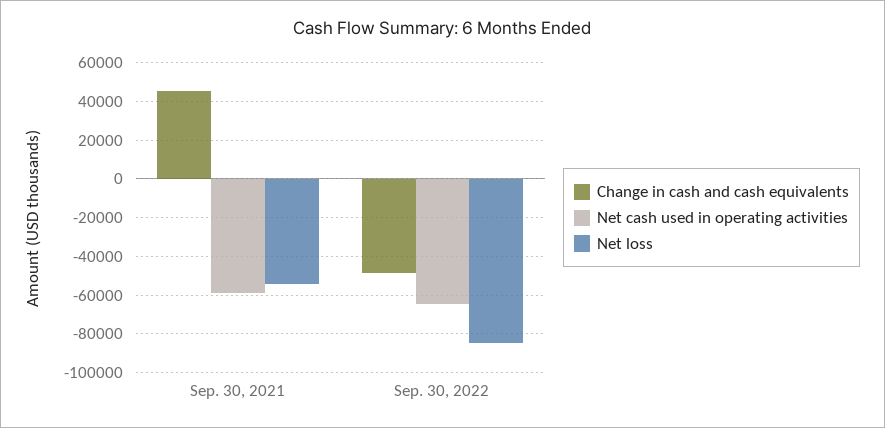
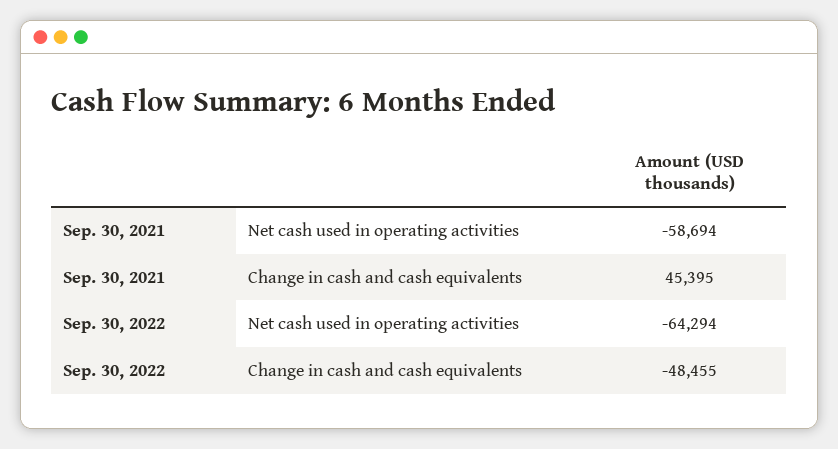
Net loss, Sep. 30, 2021: -55000 -> none
Net loss, Sep. 30, 2022: -85000 -> none

